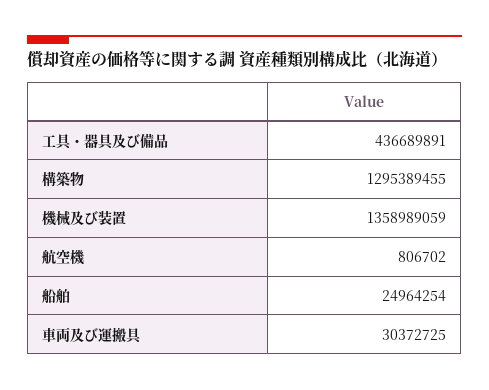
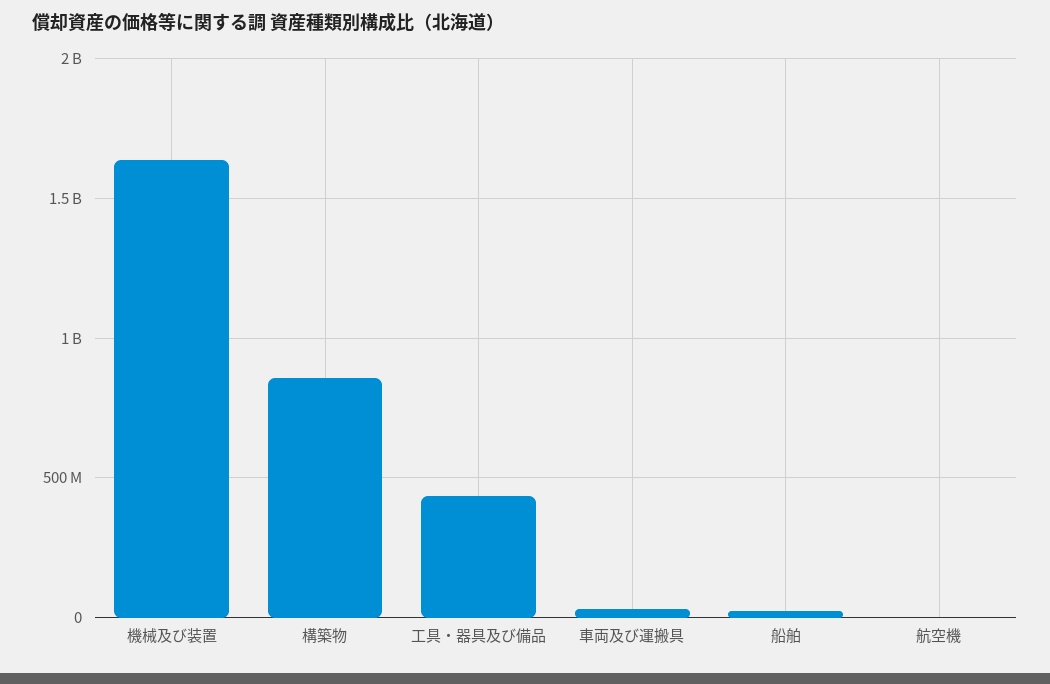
構築物: 1295389455 -> 850000000
機械及び装置: 1358989059 -> 1650000000

